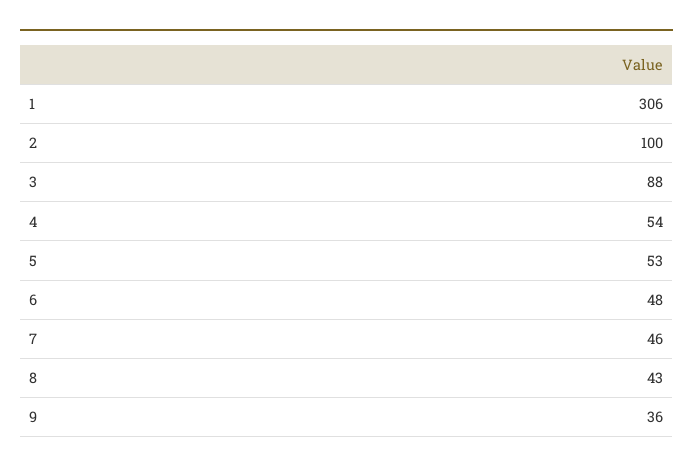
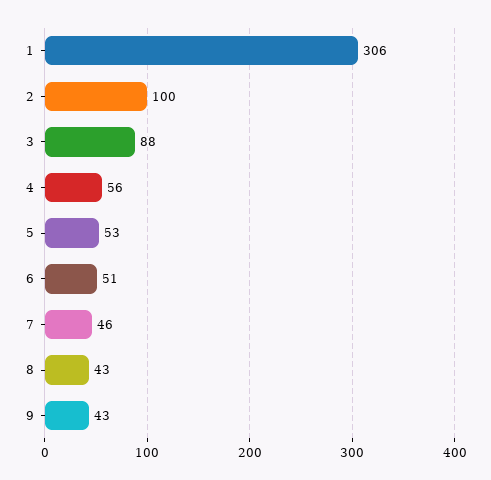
4: 54 -> 56
6: 48 -> 51
9: 36 -> 43

